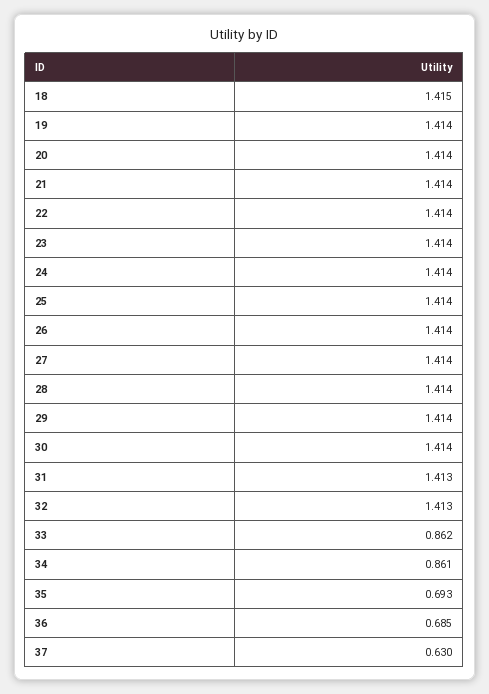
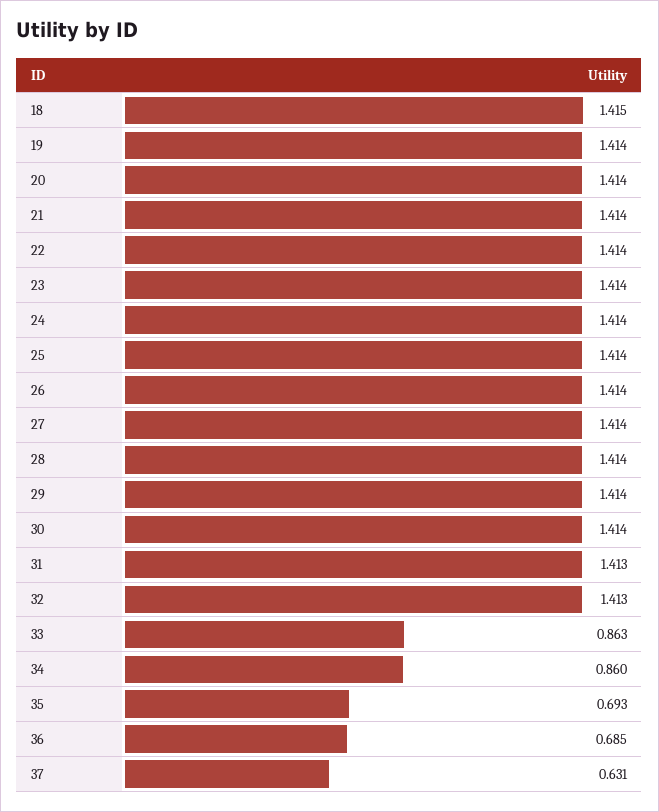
33: 0.862 -> 0.863
34: 0.861 -> 0.86
37: 0.63 -> 0.631

